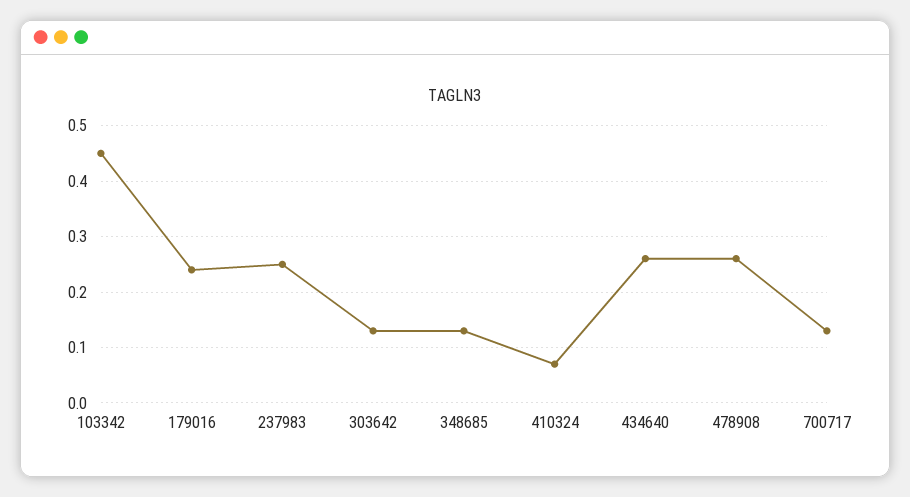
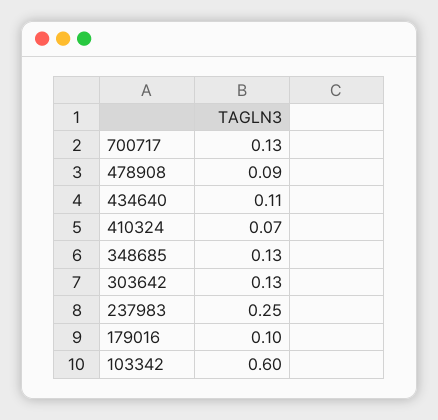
103342: 0.45 -> 0.6
179016: 0.25 -> 0.1
434640: 0.25 -> 0.11
478908: 0.25 -> 0.09

